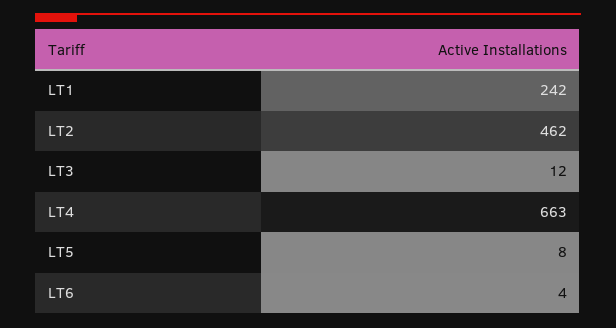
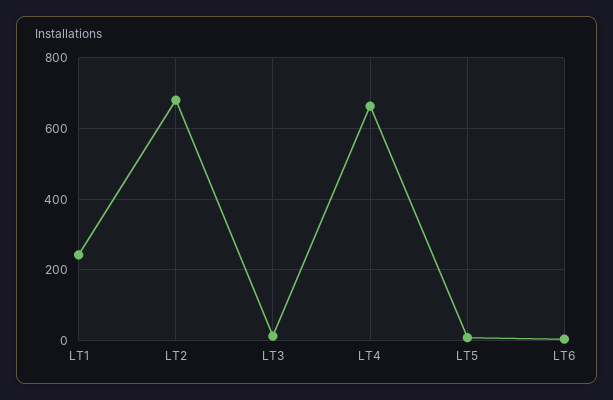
LT2: 462 -> 680

